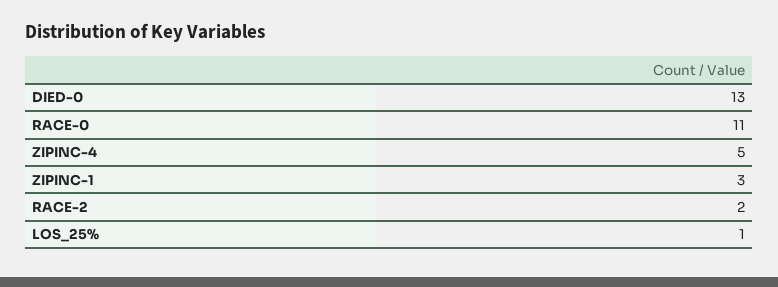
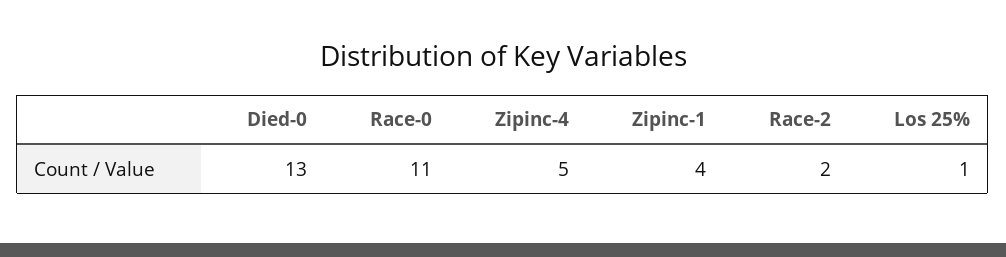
ZIPINC-1: 3 -> 4

